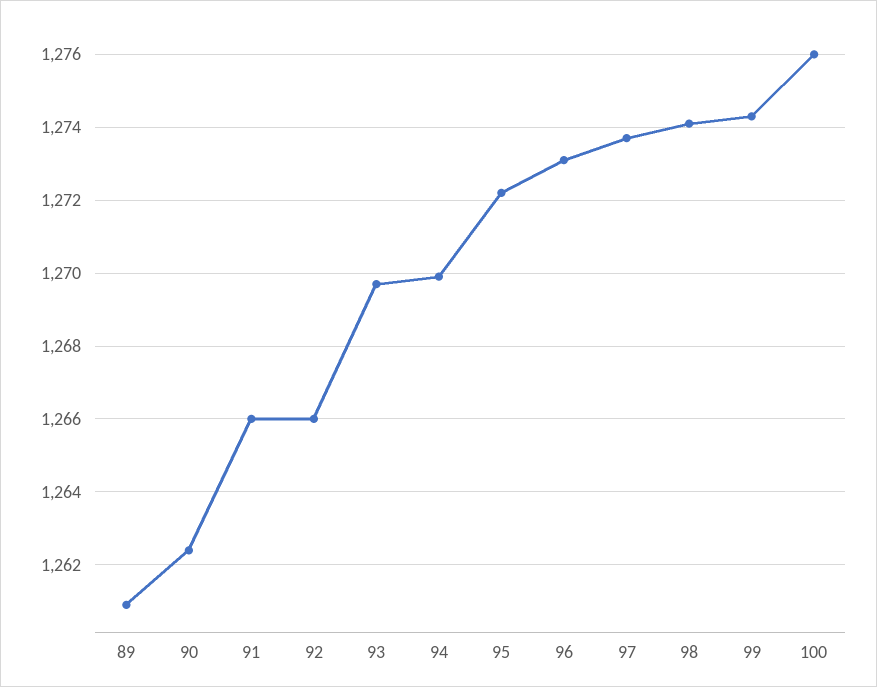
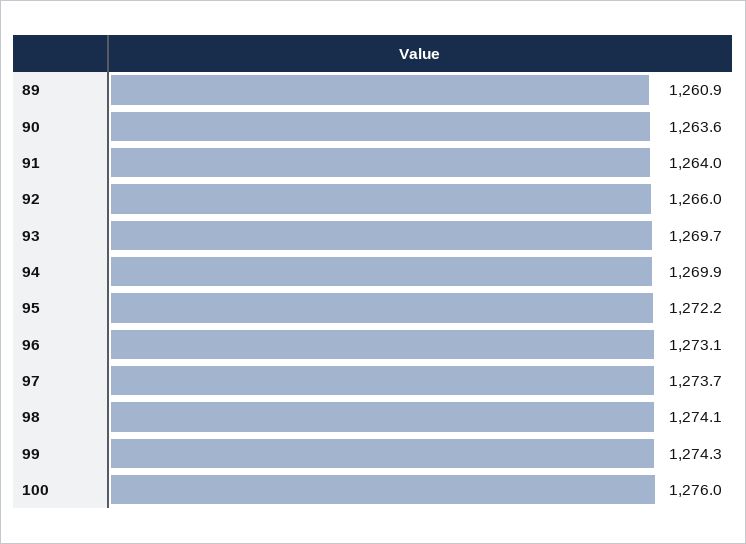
90: 1262.5 -> 1263.6
91: 1266 -> 1264

